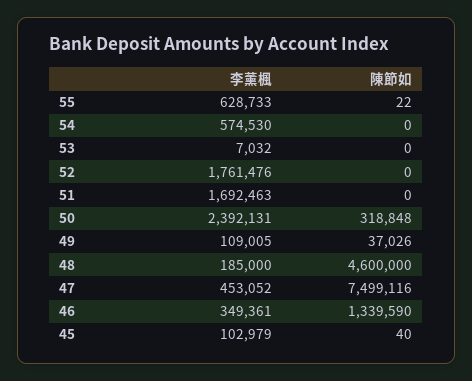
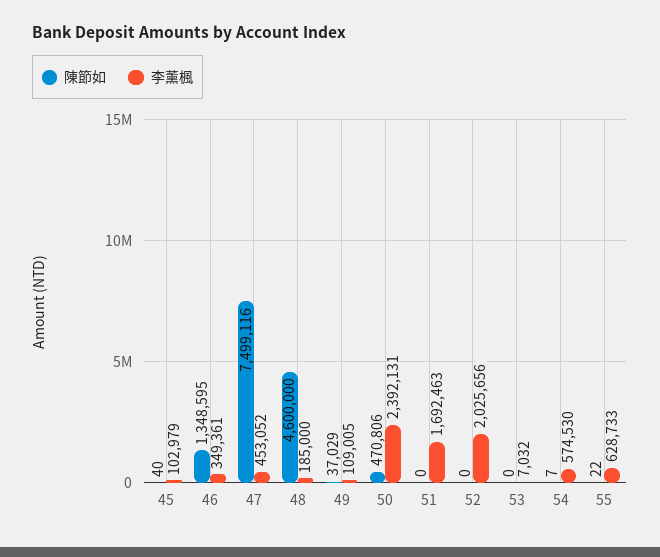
陳節如, 54: 0 -> 7
李薰楓, 52: 1761476 -> 2025656
陳節如, 50: 318848 -> 470806
陳節如, 49: 37026 -> 37029
陳節如, 46: 1339590 -> 1348595

